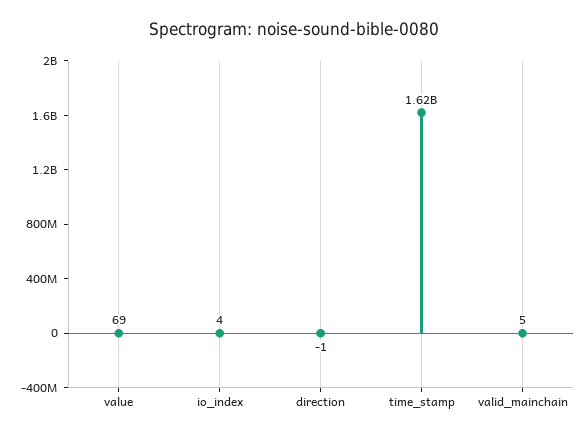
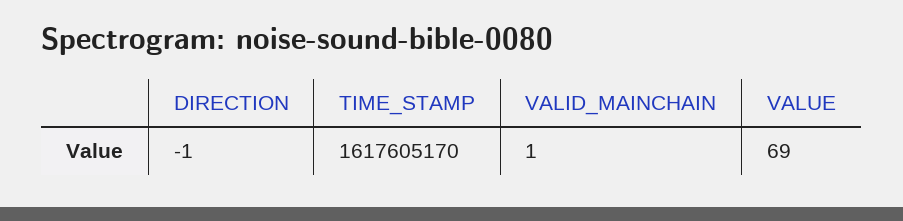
io_index: 4 -> none
valid_mainchain: 5 -> 1

